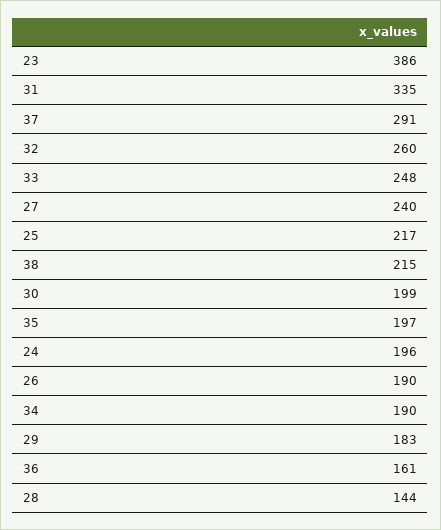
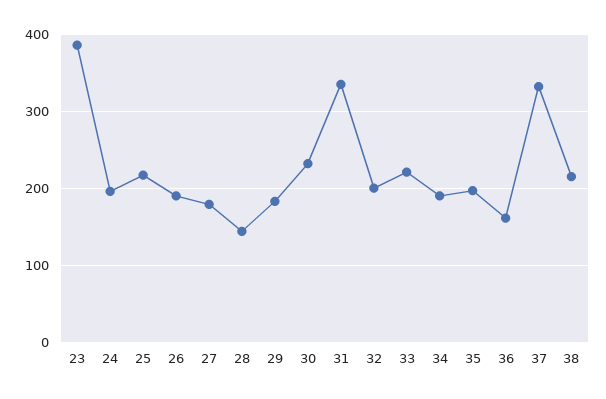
37: 291 -> 330
32: 260 -> 200
33: 248 -> 220
27: 240 -> 180
30: 199 -> 230

